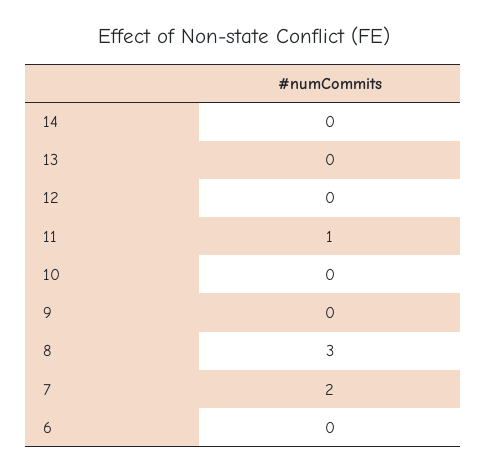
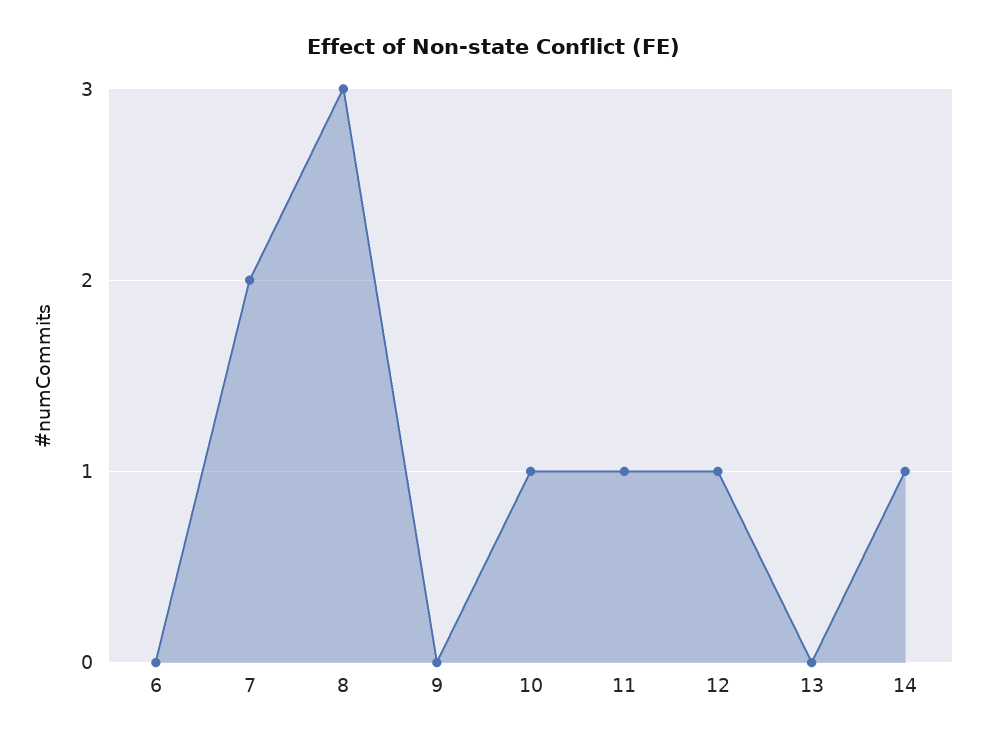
14: 0 -> 1
12: 0 -> 1
10: 0 -> 1

